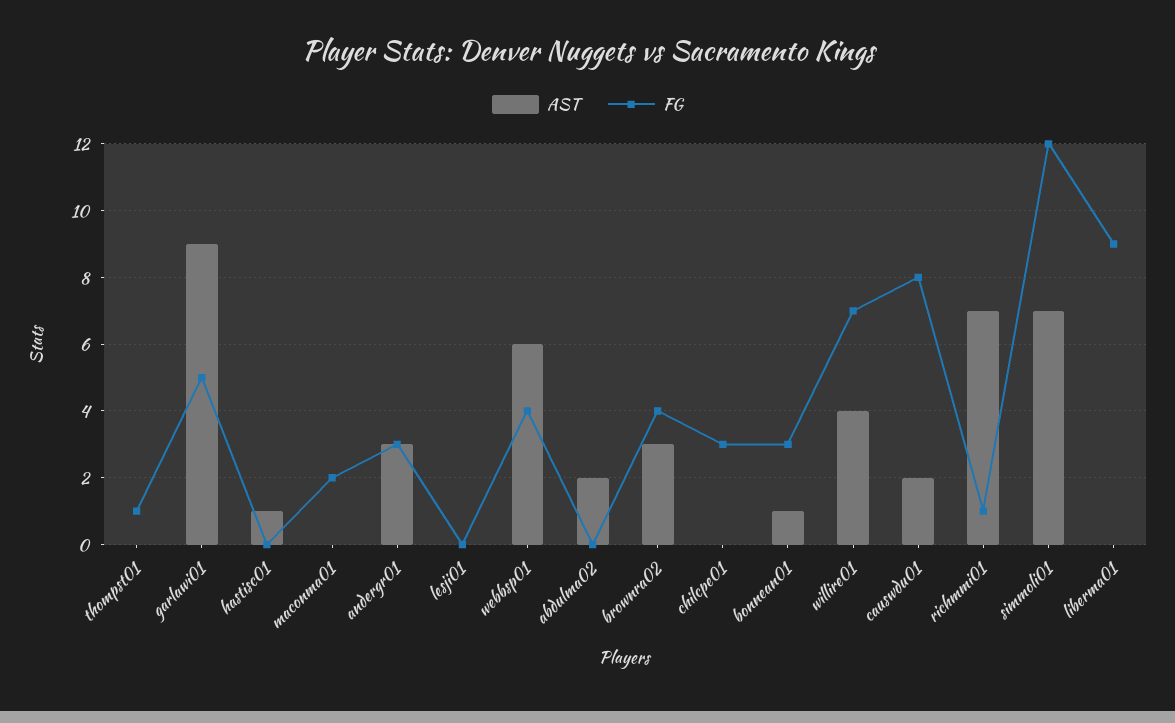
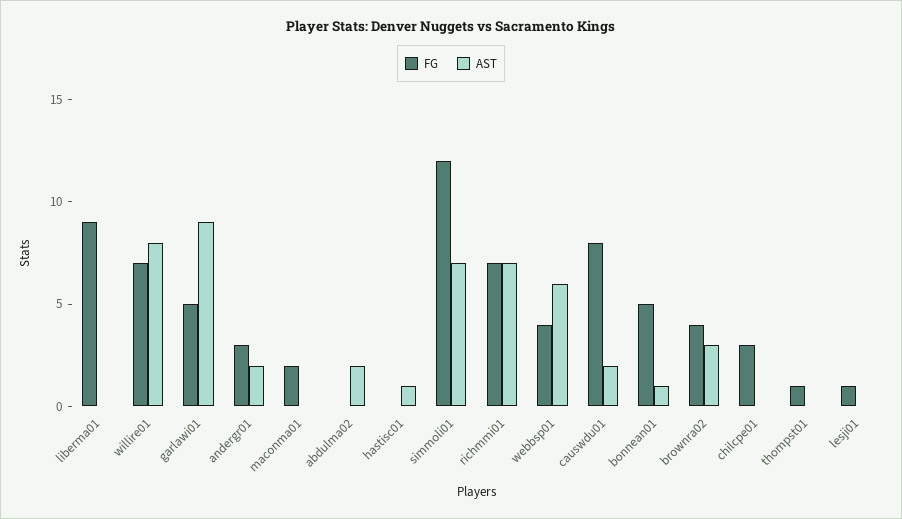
AST, andergr01: 3 -> 2
FG, lesji01: 0 -> 1
FG, bonnean01: 3 -> 5
AST, willire01: 4 -> 8
FG, richmmi01: 1 -> 7

